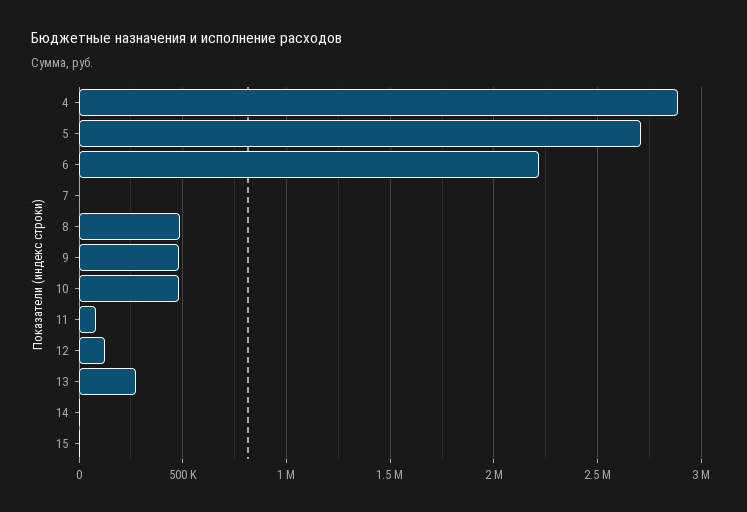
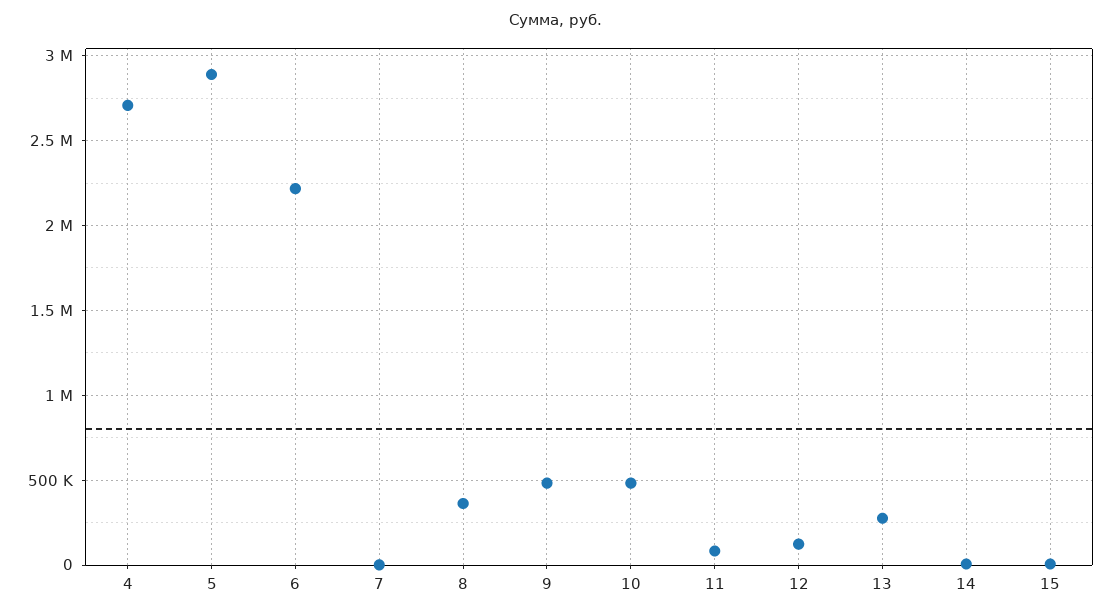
4: 2900000 -> 2700000
5: 2700000 -> 2900000
8: 500000 -> 350000

